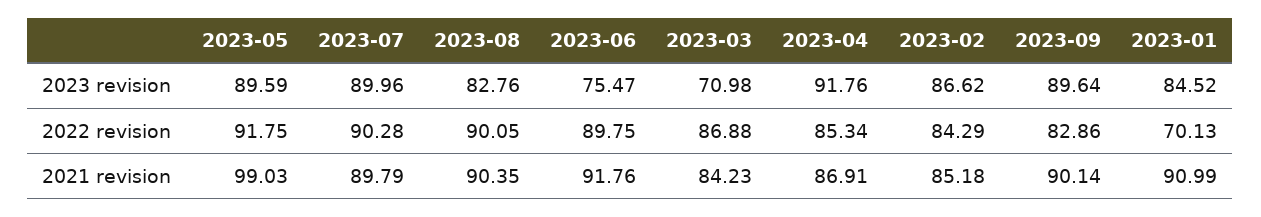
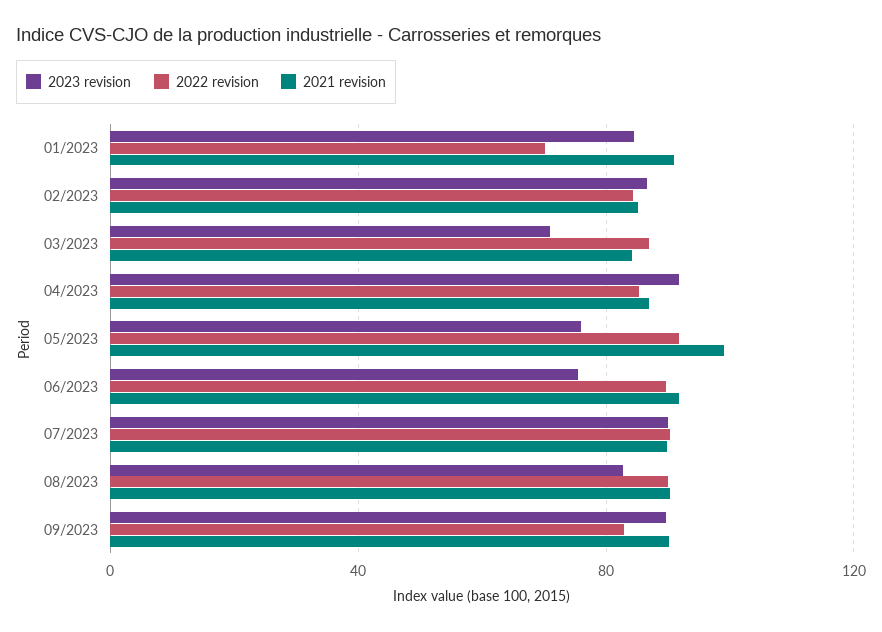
2023 revision, 2023-05: 89.59 -> 75

